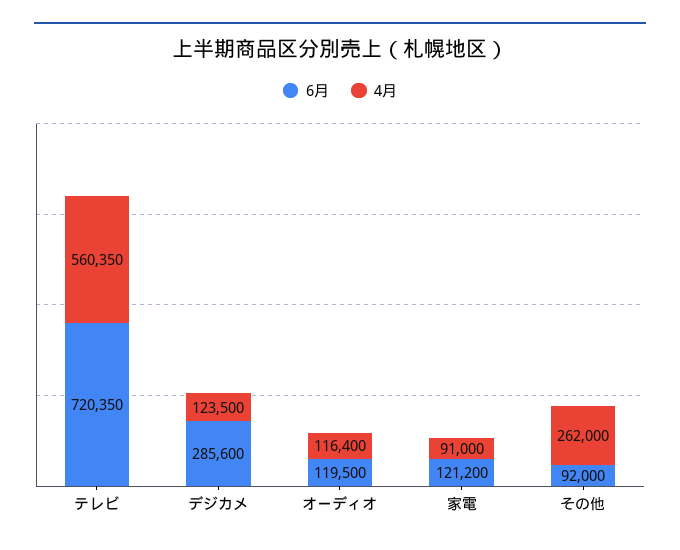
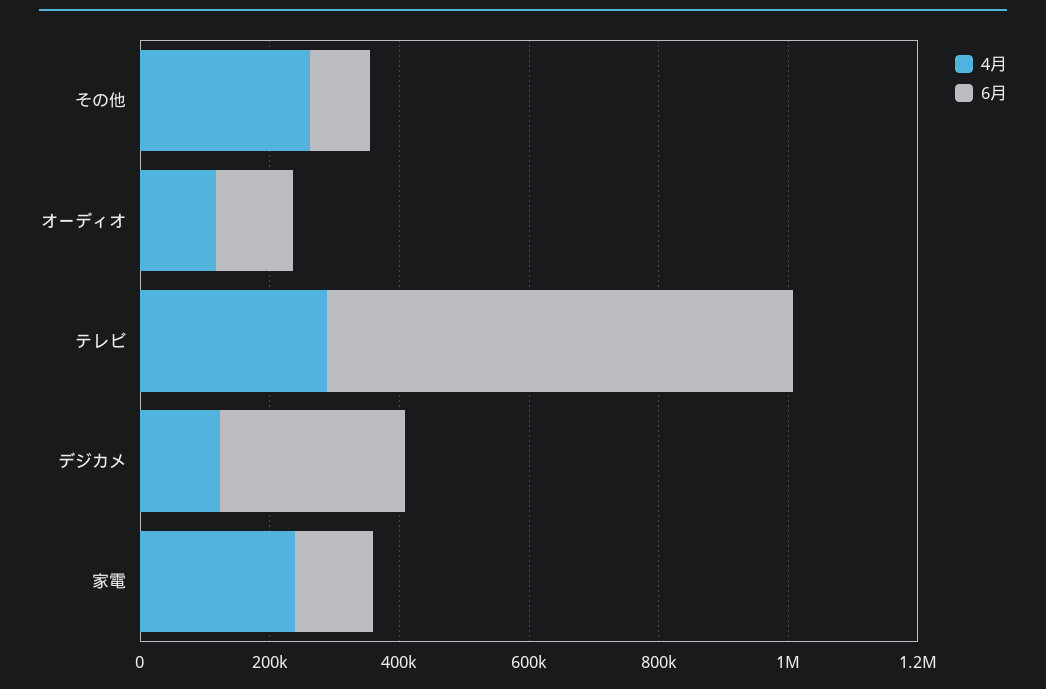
4月, テレビ: 560350 -> 300000
4月, 家電: 91000 -> 250000

